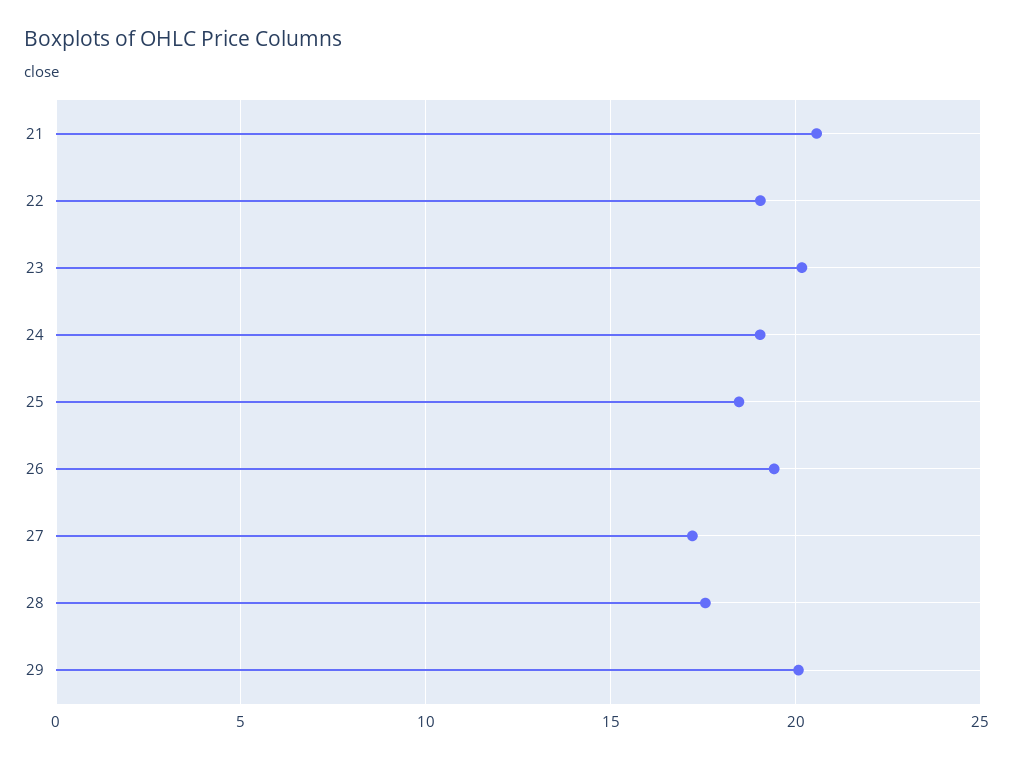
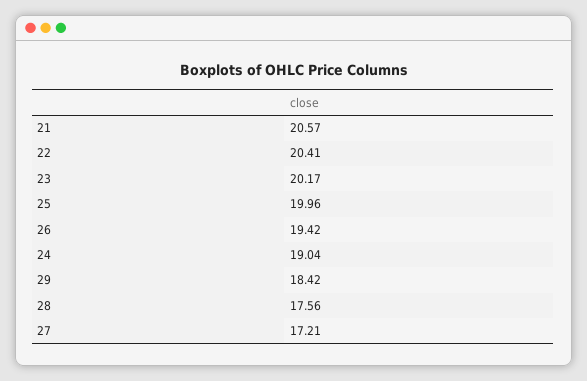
22: 19 -> 20.41
25: 18.5 -> 19.96
29: 20 -> 18.42

